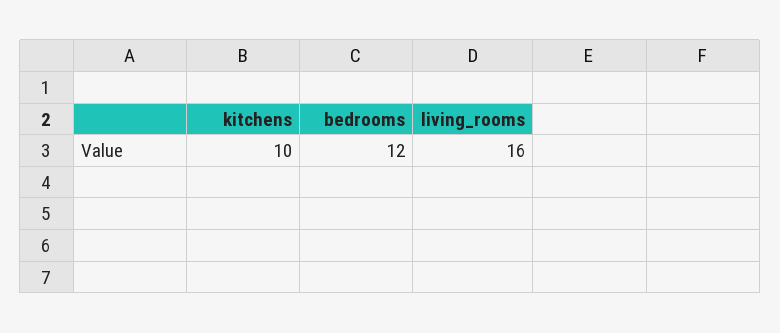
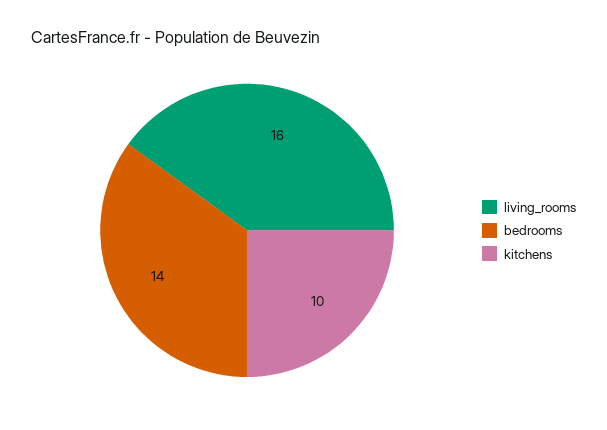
bedrooms: 12 -> 14

